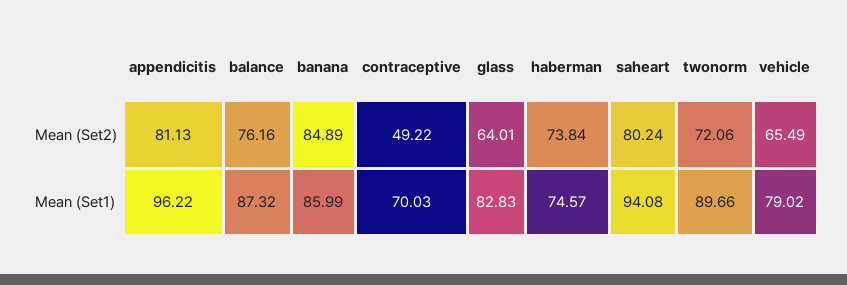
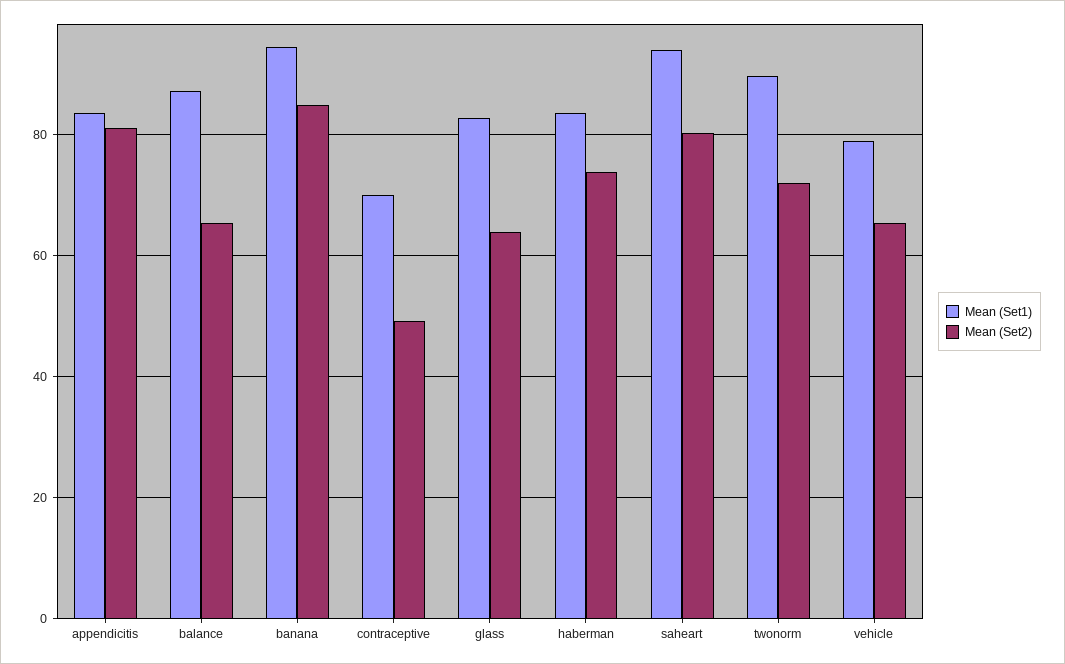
Mean (Set2), balance: 76.16 -> 66
Mean (Set1), appendicitis: 96.22 -> 84
Mean (Set1), banana: 85.99 -> 94
Mean (Set1), haberman: 74.57 -> 84

